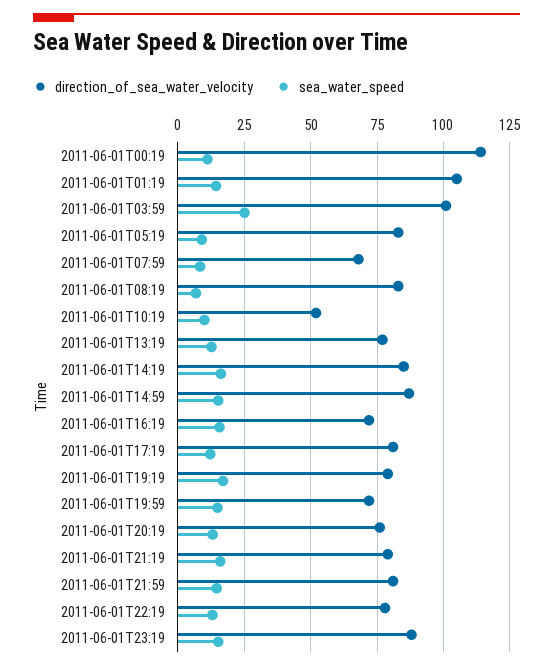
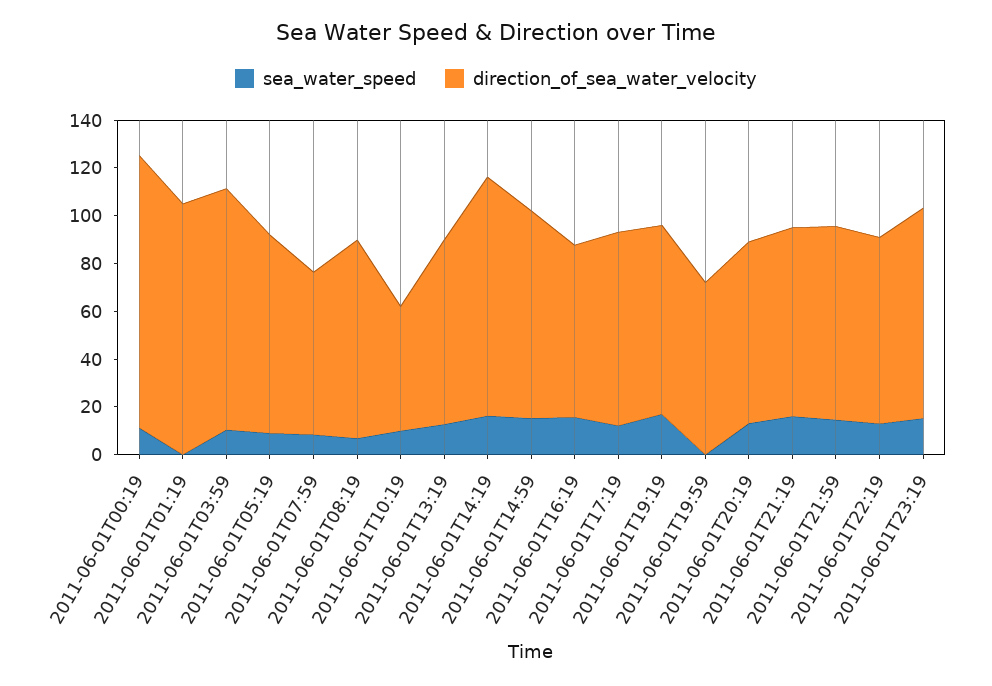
sea_water_speed, 2011-06-01T01:19: 15 -> 0
sea_water_speed, 2011-06-01T03:59: 25 -> 10
direction_of_sea_water_velocity, 2011-06-01T14:19: 85 -> 100
sea_water_speed, 2011-06-01T19:59: 15 -> 0

